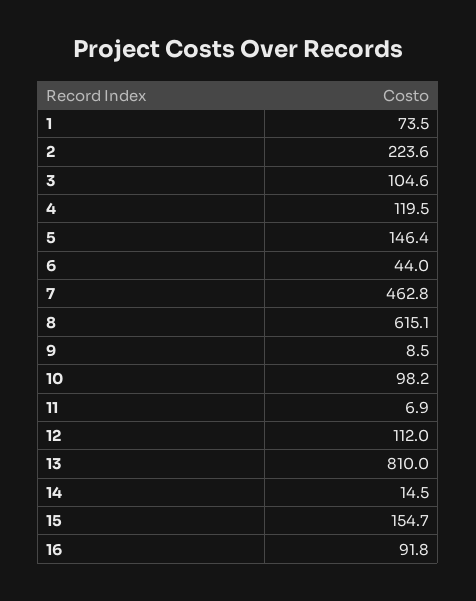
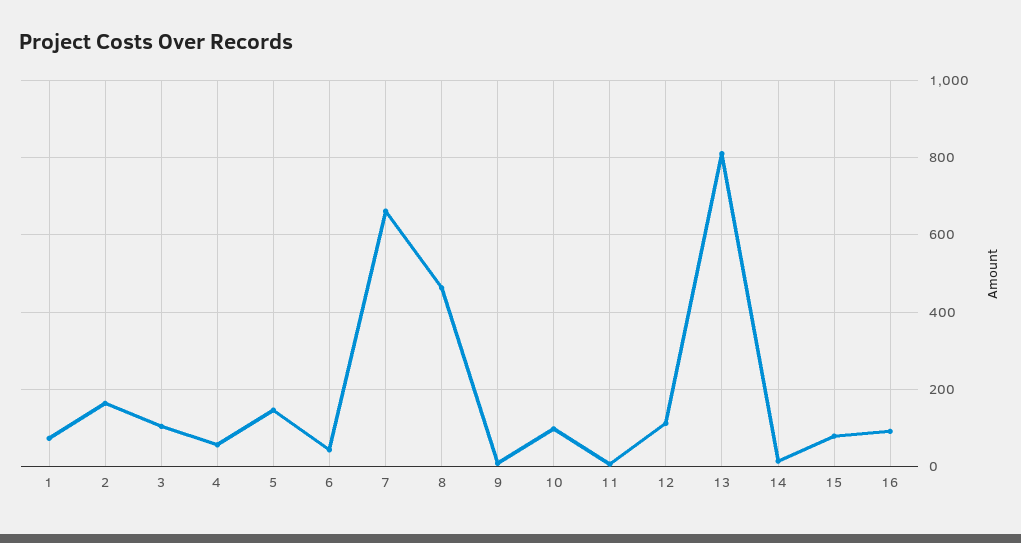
2: 223.6 -> 160
4: 119.5 -> 60
7: 462.8 -> 660
8: 615.1 -> 460
15: 154.7 -> 80

